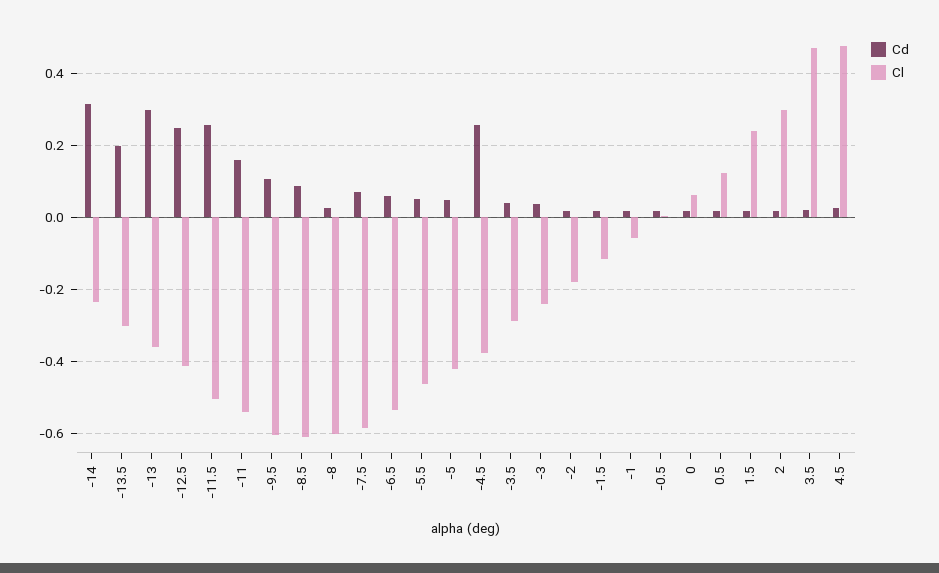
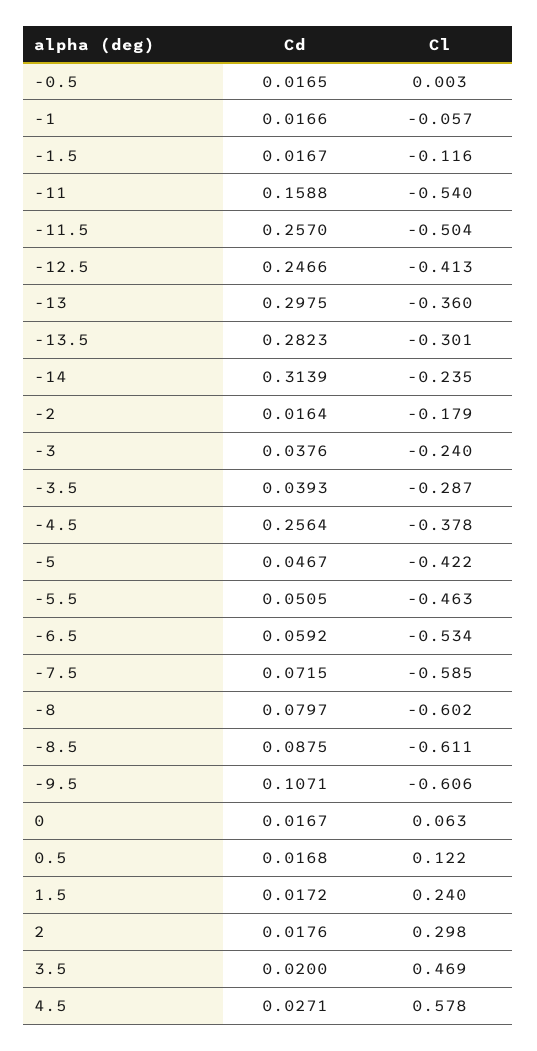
Cd, -13.5: 0.2 -> 0.2823
Cd, -8: 0.02 -> 0.0797
Cl, 4.5: 0.48 -> 0.578

